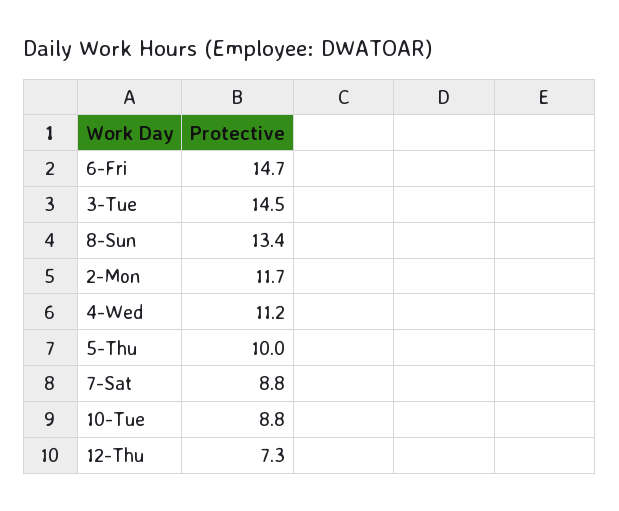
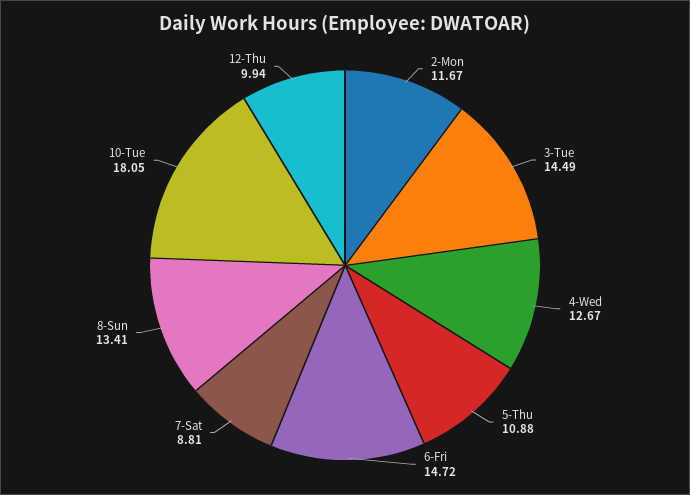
4-Wed: 11.2 -> 12.67
5-Thu: 10 -> 10.88
10-Tue: 8.8 -> 18.05
12-Thu: 7.3 -> 9.94

